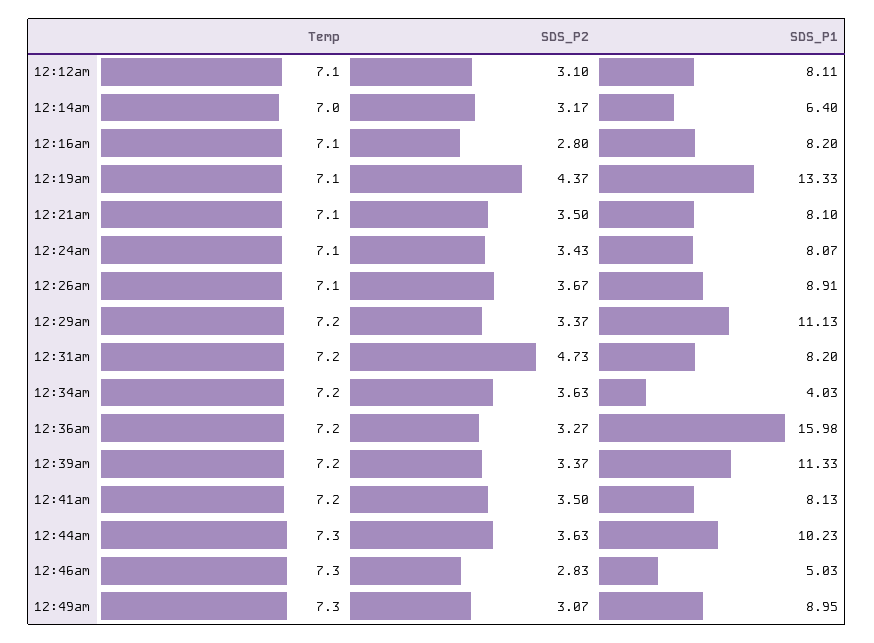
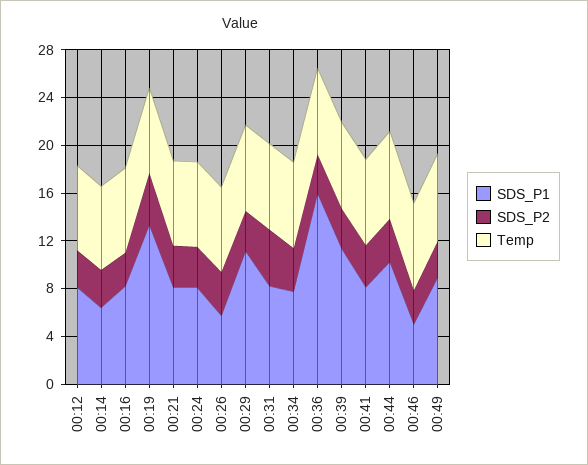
SDS_P1, 12:26am: 8.91 -> 6
SDS_P1, 12:34am: 4.03 -> 8

